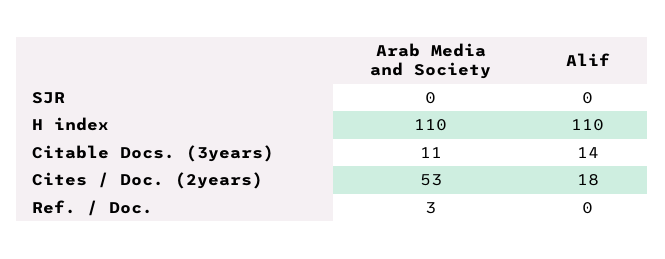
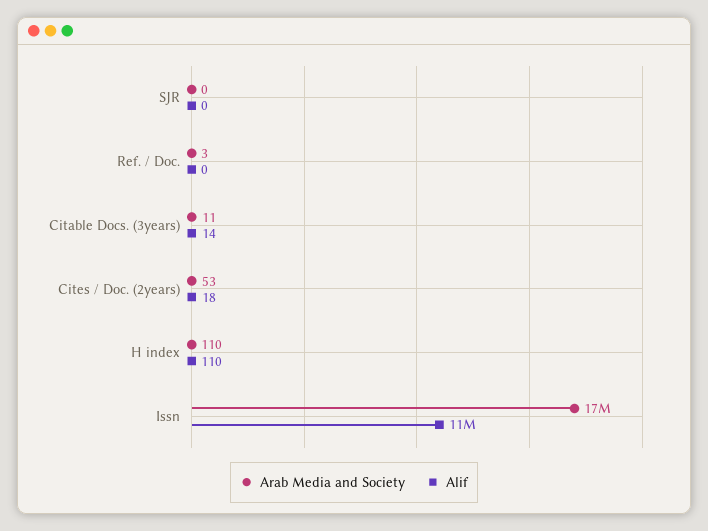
Arab Media and Society, Issn: none -> 17000000
Alif, Issn: none -> 11000000

